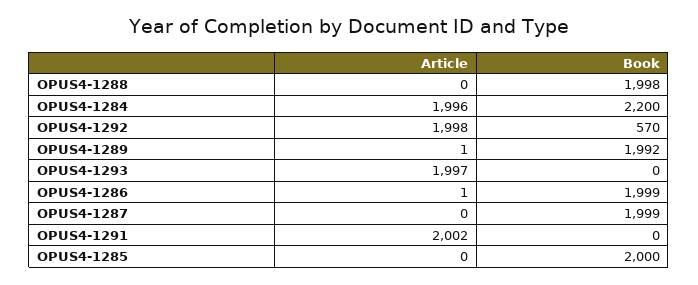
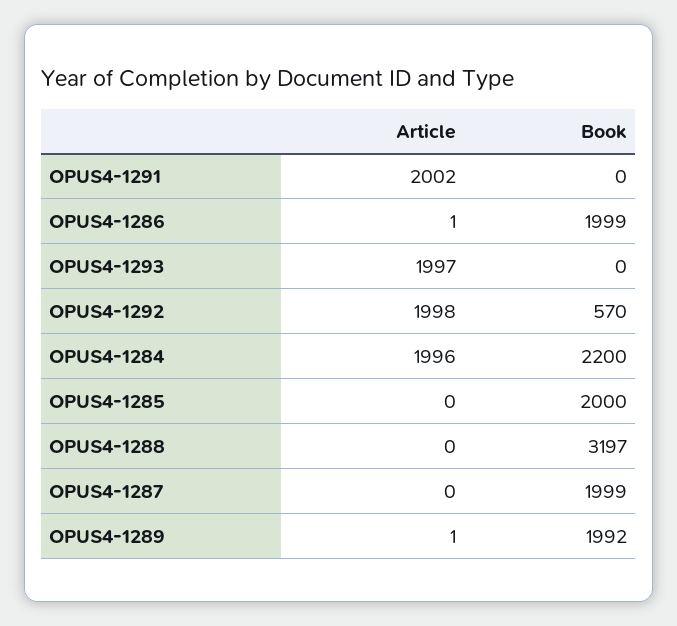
Book, OPUS4-1288: 1998 -> 3197

